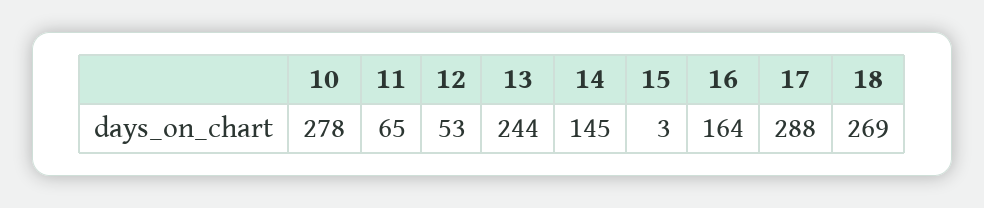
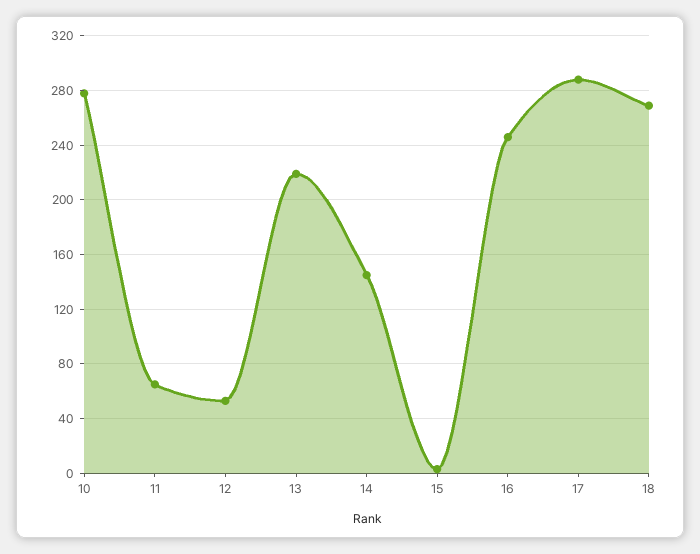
13: 244 -> 220
16: 164 -> 245

